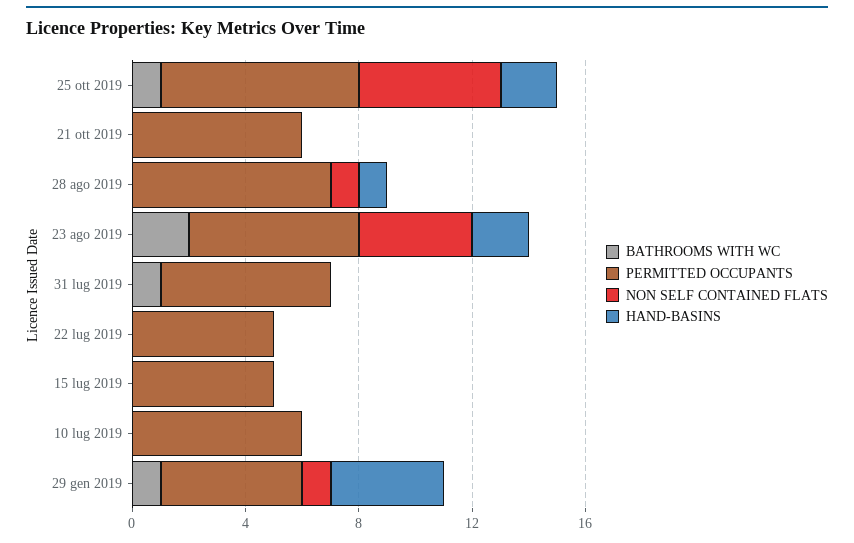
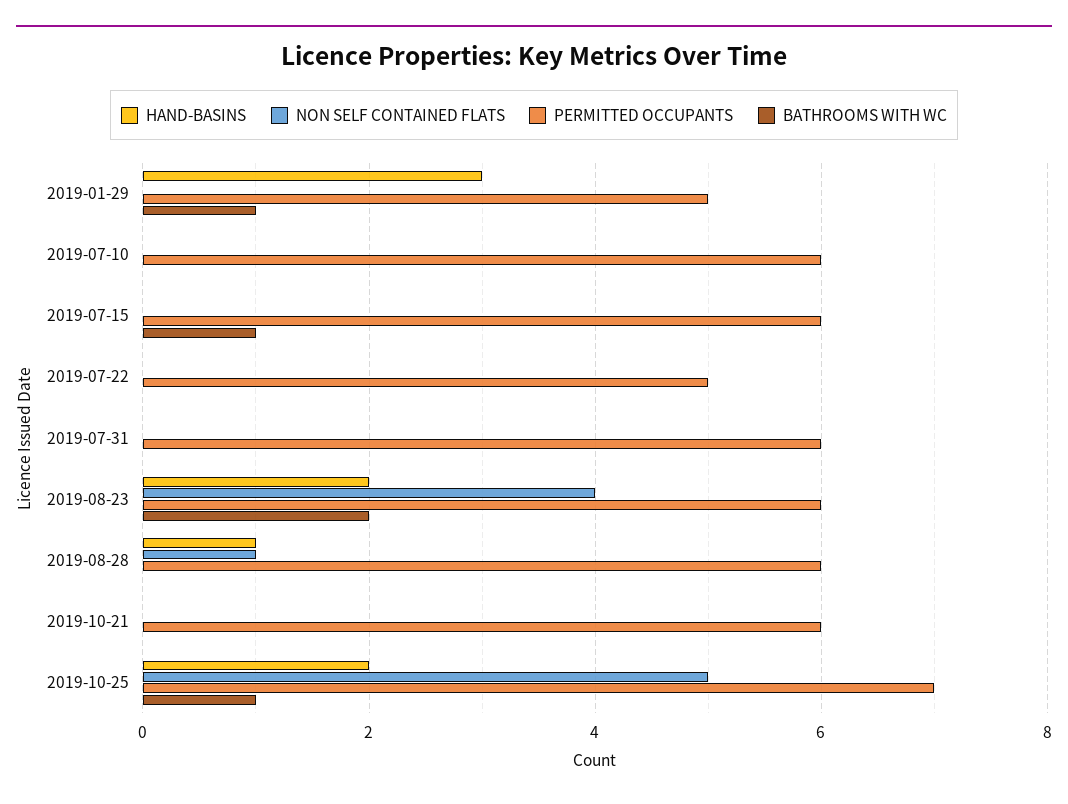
PERMITTED OCCUPANTS, 28 ago 2019: 7 -> 6
BATHROOMS WITH WC, 31 lug 2019: 1 -> 0
BATHROOMS WITH WC, 15 lug 2019: 0 -> 1
PERMITTED OCCUPANTS, 15 lug 2019: 5 -> 6
NON SELF CONTAINED FLATS, 29 gen 2019: 1 -> 0
HAND-BASINS, 29 gen 2019: 4 -> 3

